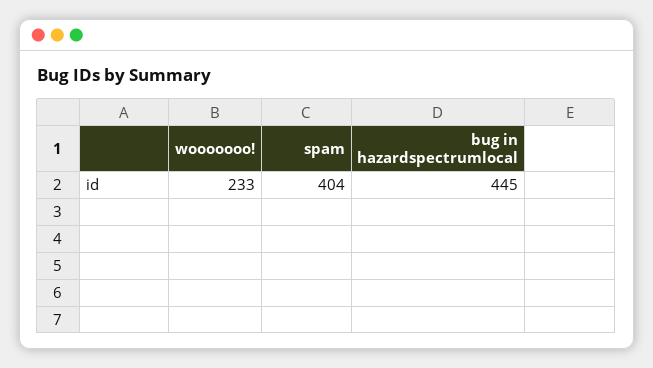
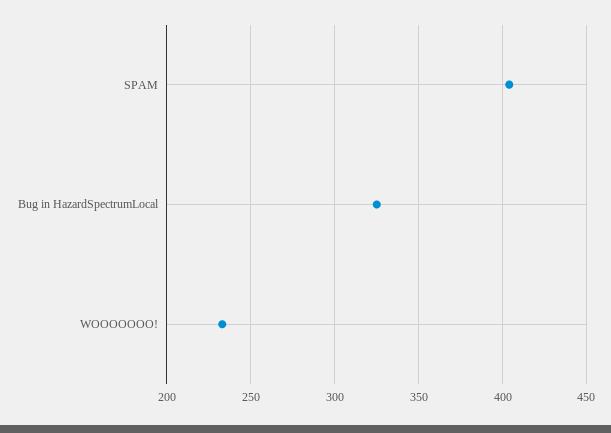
bug in hazardspectrumlocal: 445 -> 325

